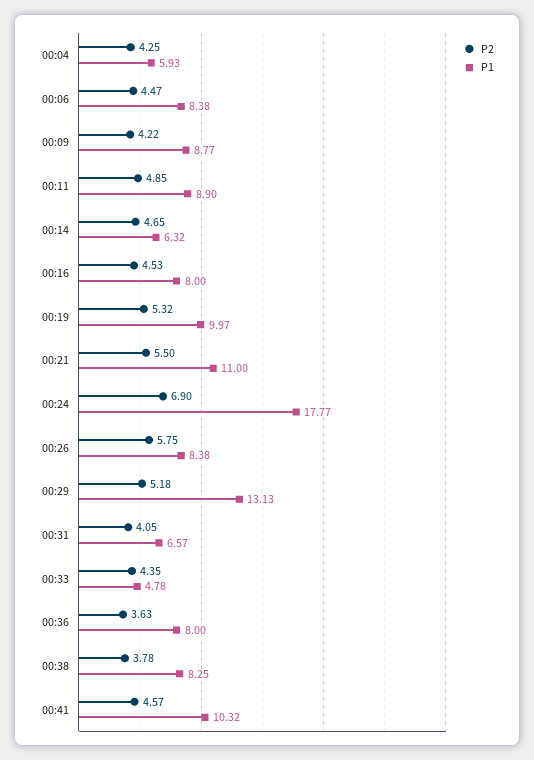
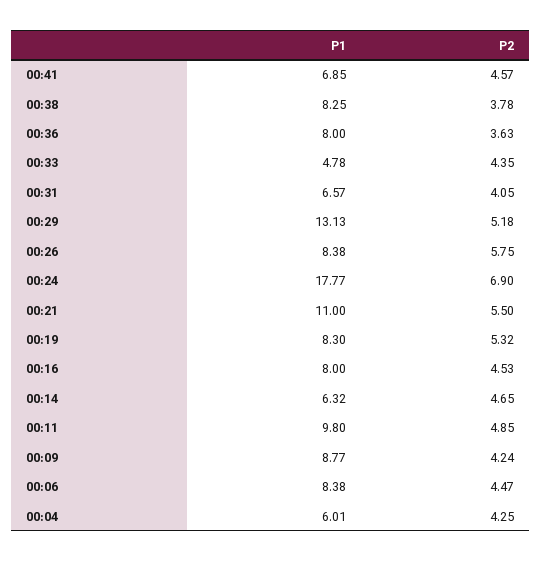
P1, 00:04: 5.93 -> 6.01
P2, 00:09: 4.22 -> 4.24
P1, 00:11: 8.9 -> 9.8
P1, 00:19: 9.97 -> 8.3
P1, 00:41: 10.32 -> 6.85

